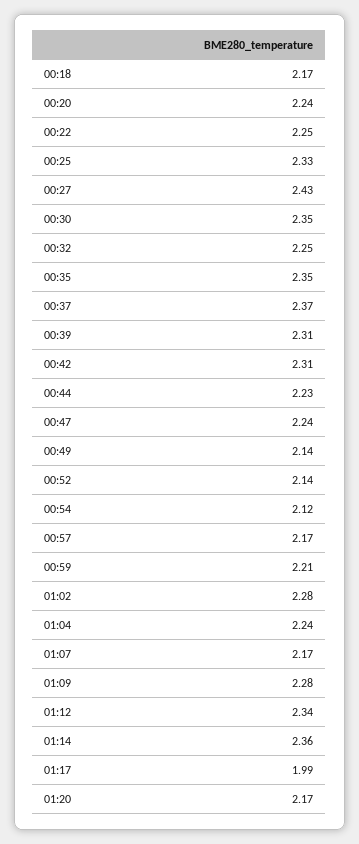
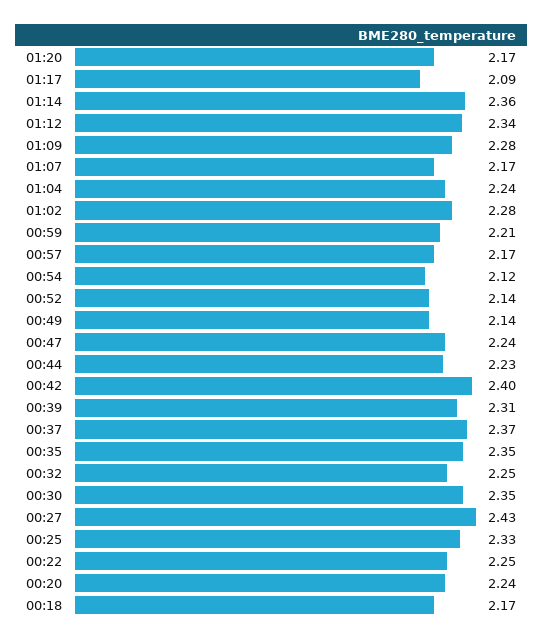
00:42: 2.31 -> 2.4
01:17: 1.99 -> 2.09

